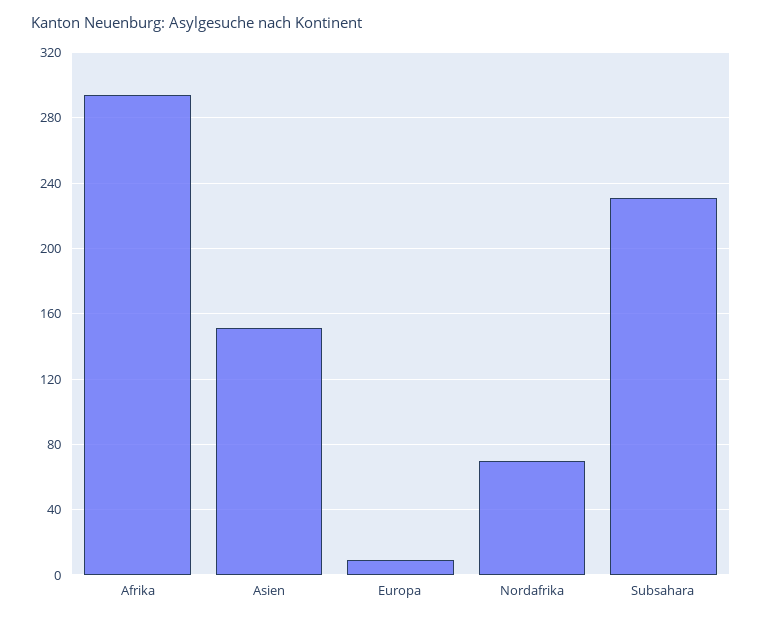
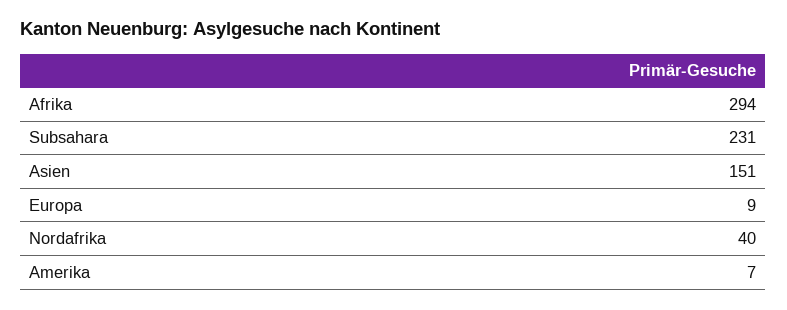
Nordafrika: 70 -> 40
Amerika: none -> 7

